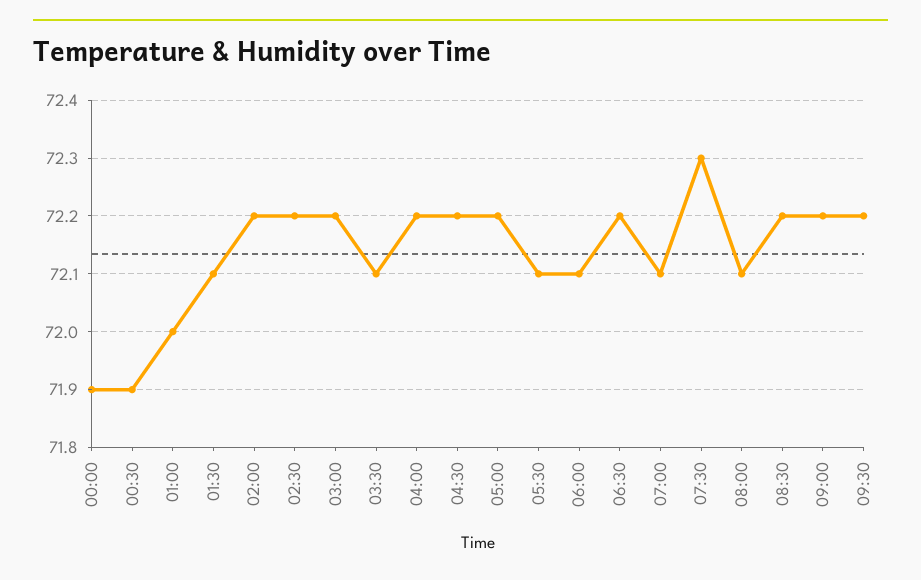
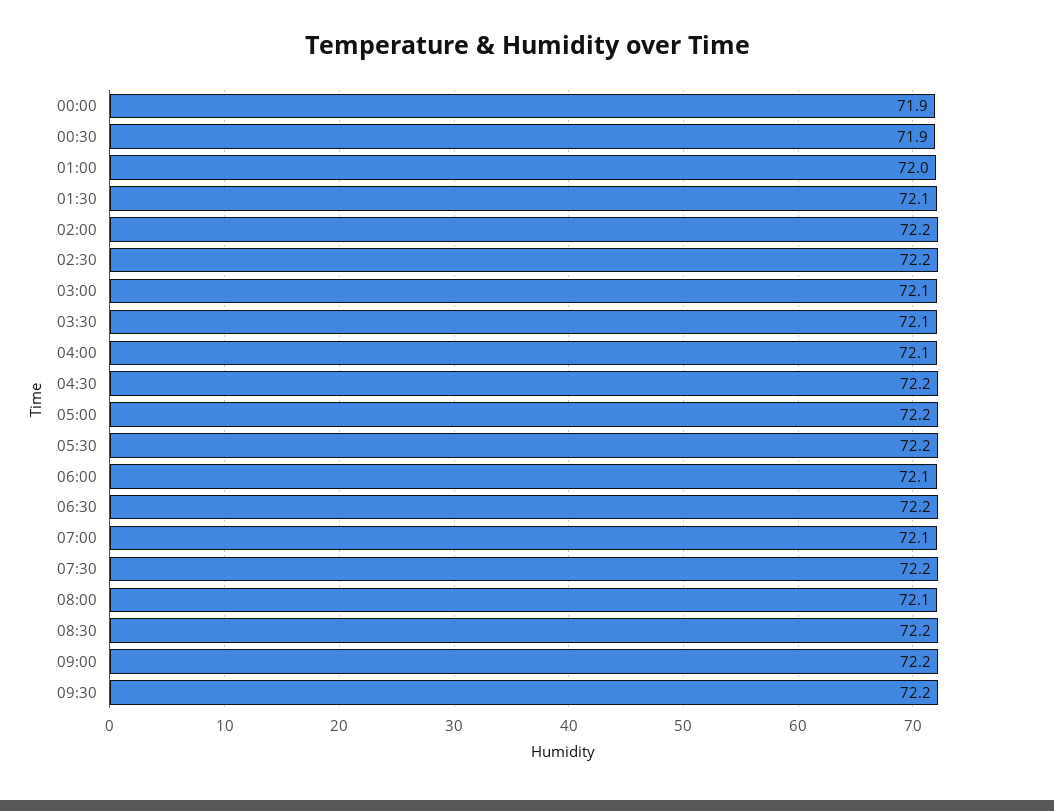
03:00: 72.2 -> 72.1
04:00: 72.2 -> 72.1
05:30: 72.1 -> 72.2
07:30: 72.3 -> 72.2

